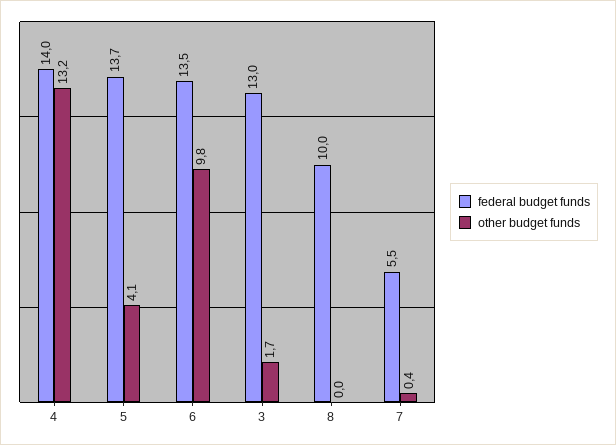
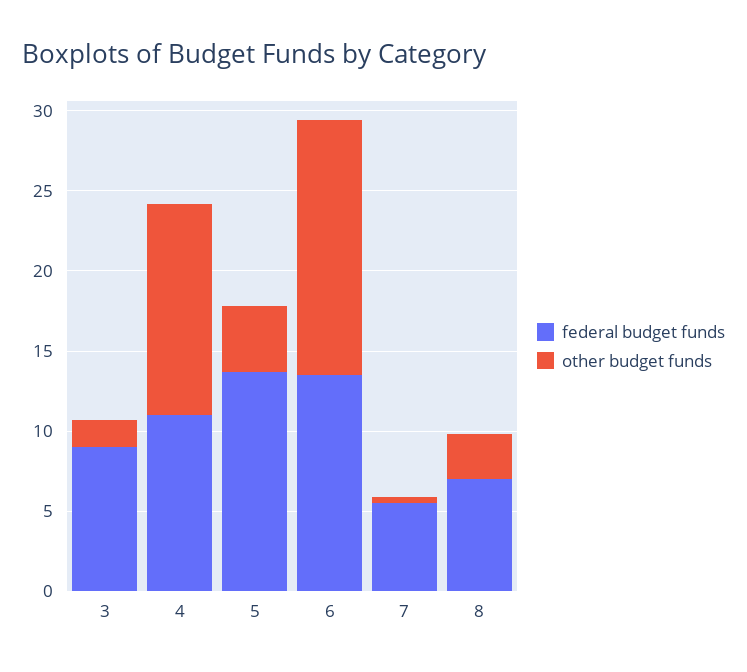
federal budget funds, 4: 14 -> 11
other budget funds, 6: 9.8 -> 16
federal budget funds, 3: 13 -> 9
federal budget funds, 8: 10 -> 7
other budget funds, 8: 0 -> 3

